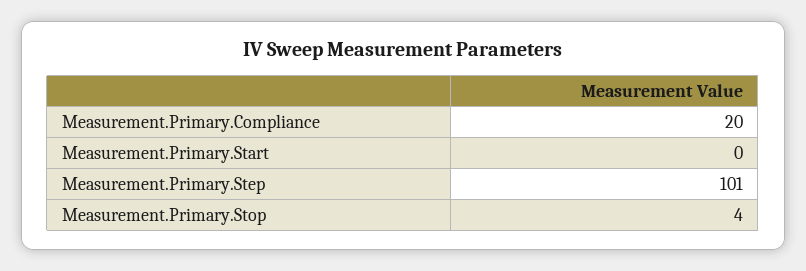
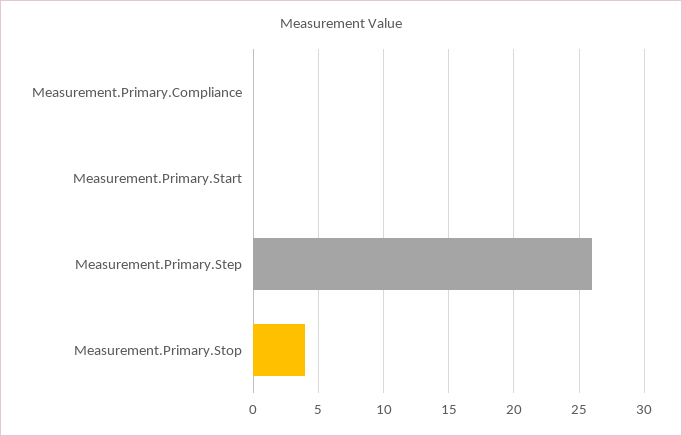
Measurement.Primary.Compliance: 20 -> 0
Measurement.Primary.Step: 101 -> 26

